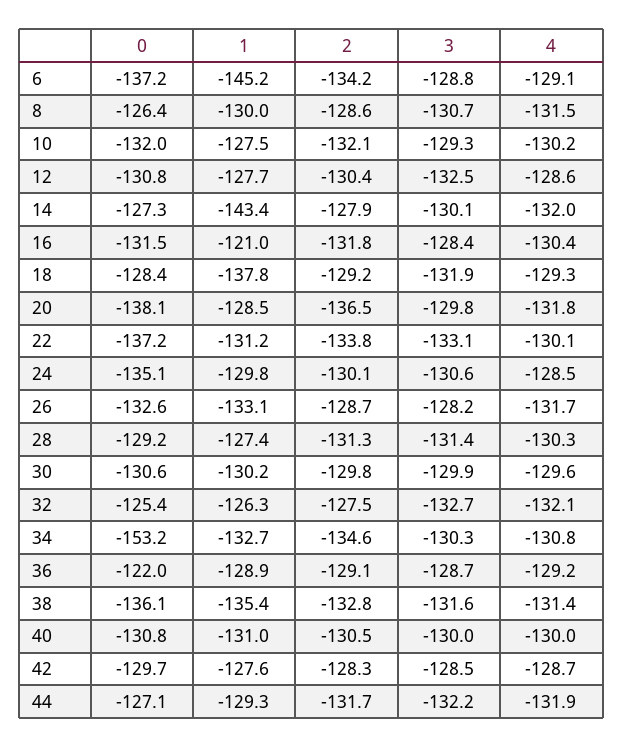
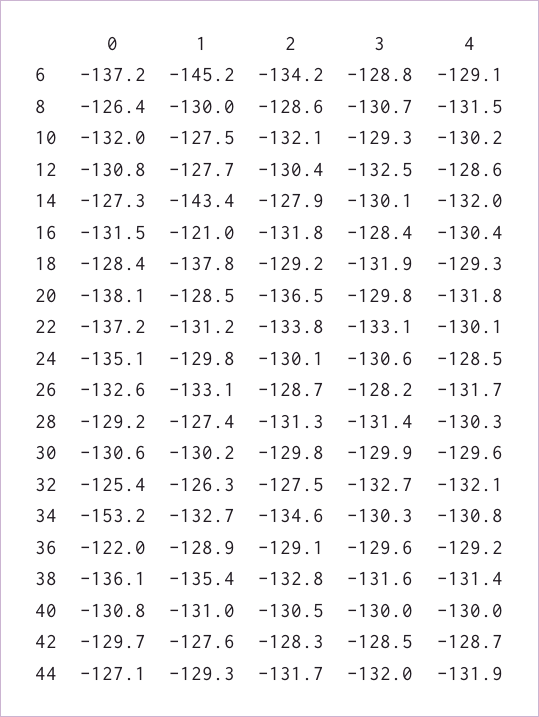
3, 36: -128.7 -> -129.6
3, 44: -132.2 -> -132

